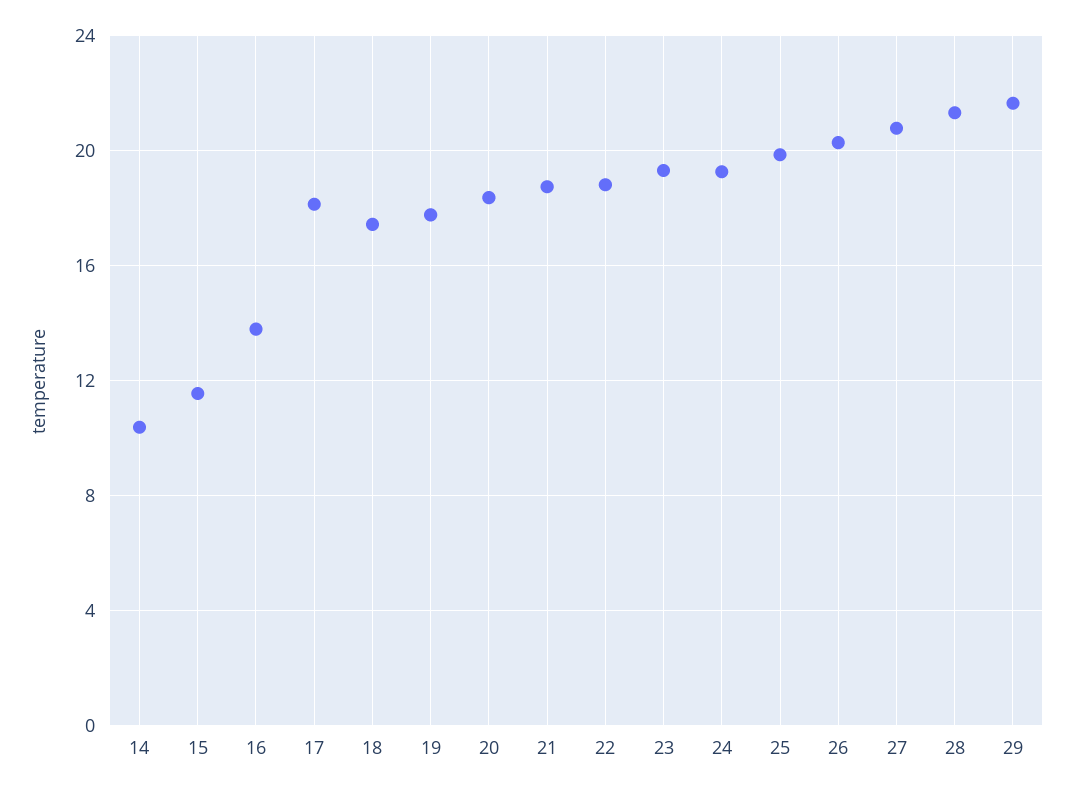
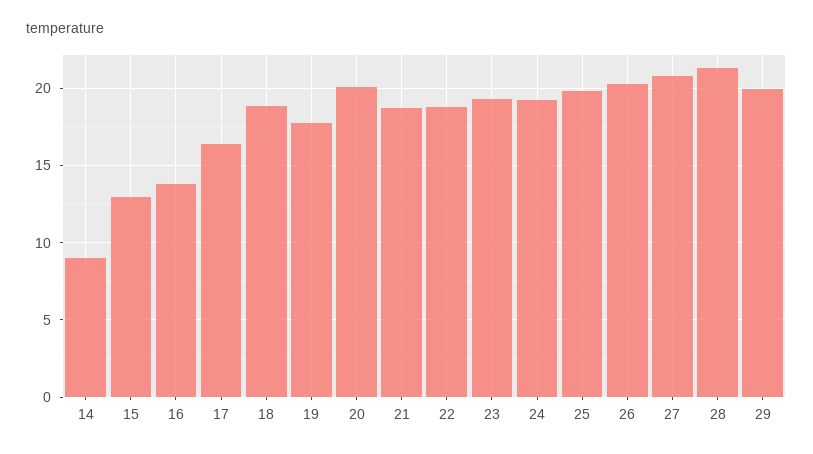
14: 10.5 -> 9
15: 11.5 -> 13
17: 18 -> 16.5
18: 17.5 -> 19
20: 18.5 -> 20
29: 21.5 -> 20

